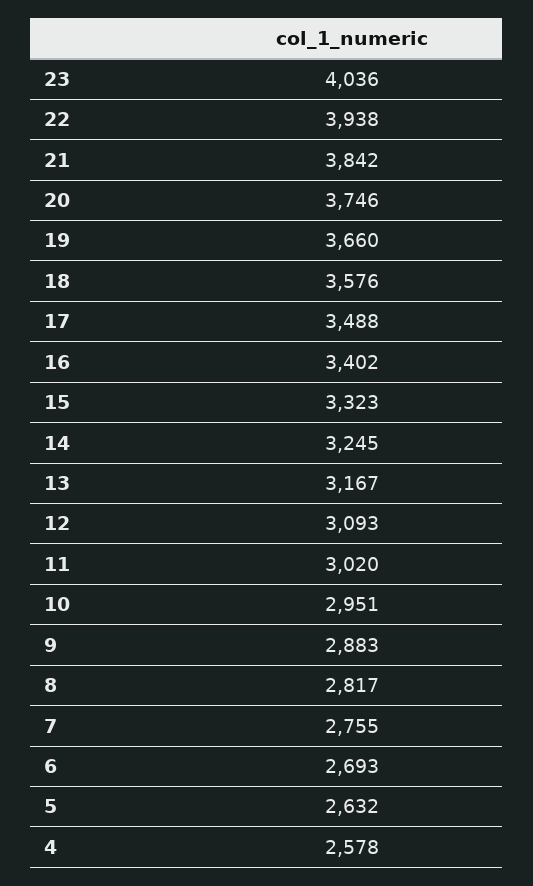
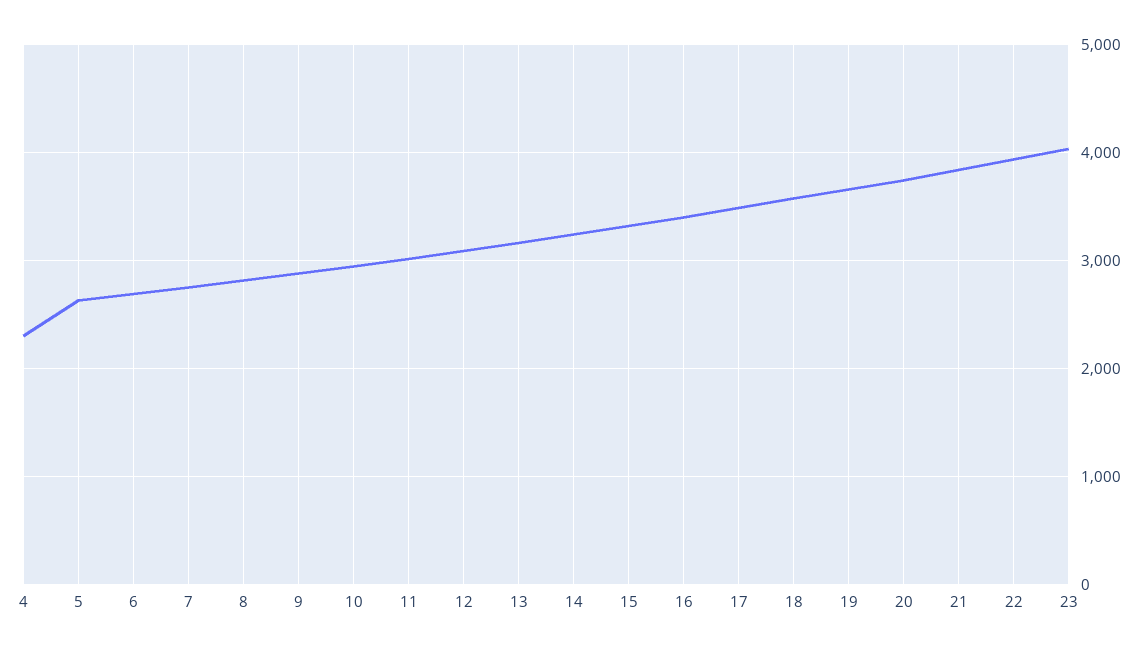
4: 2578 -> 2300

